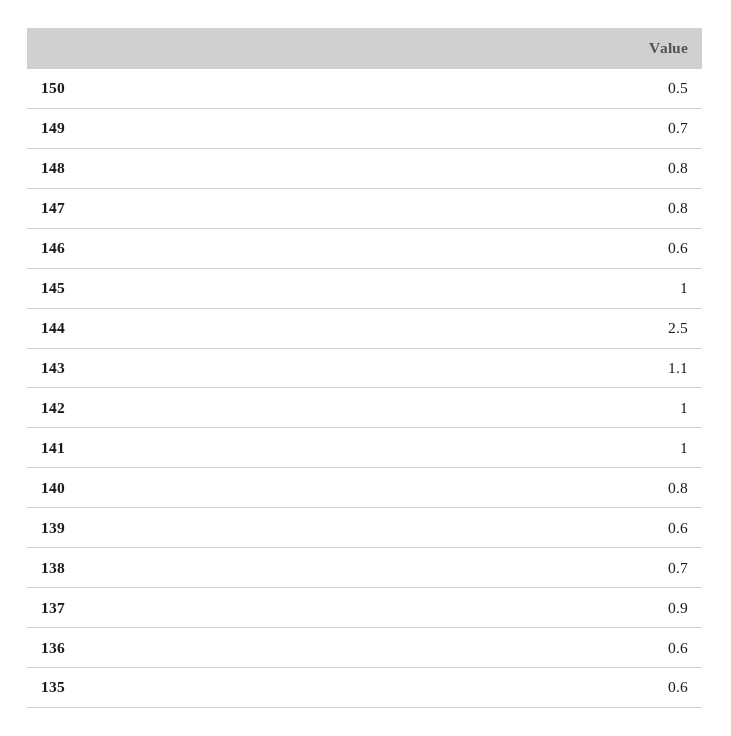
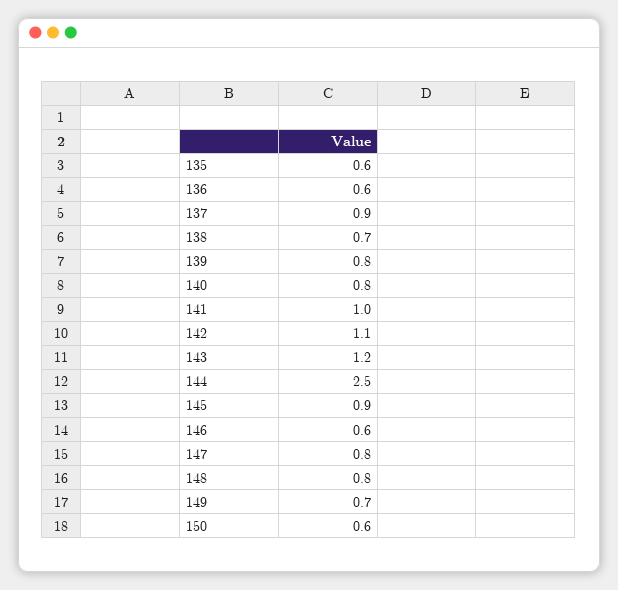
150: 0.5 -> 0.6
145: 1 -> 0.9
143: 1.1 -> 1.2
142: 1 -> 1.1
139: 0.6 -> 0.8

